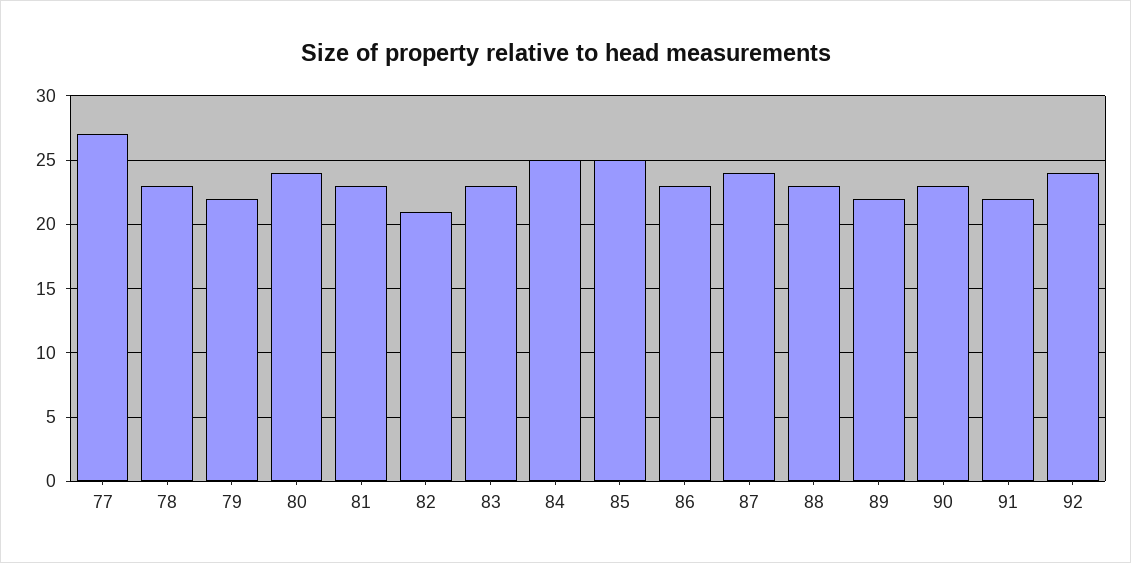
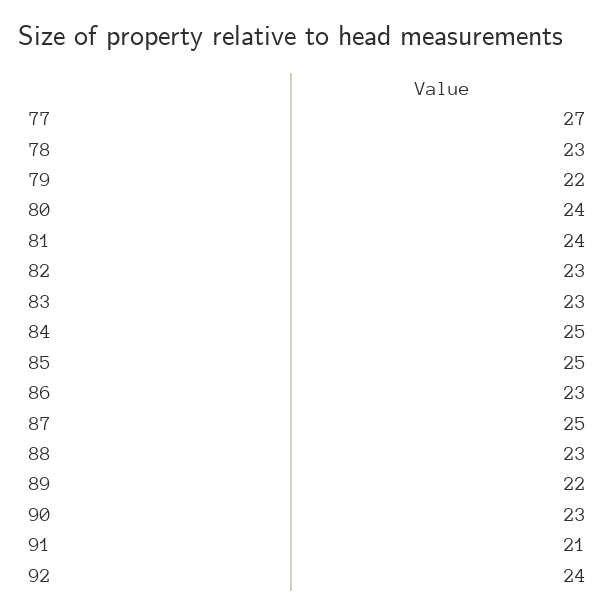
81: 23 -> 24
82: 21 -> 23
87: 24 -> 25
91: 22 -> 21

